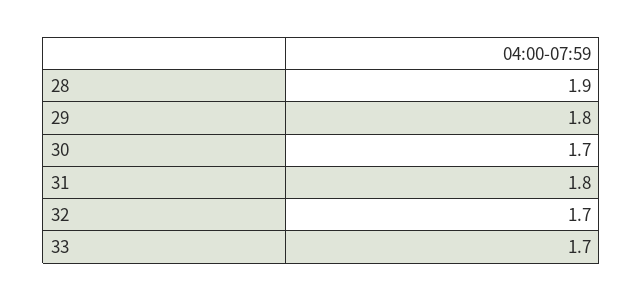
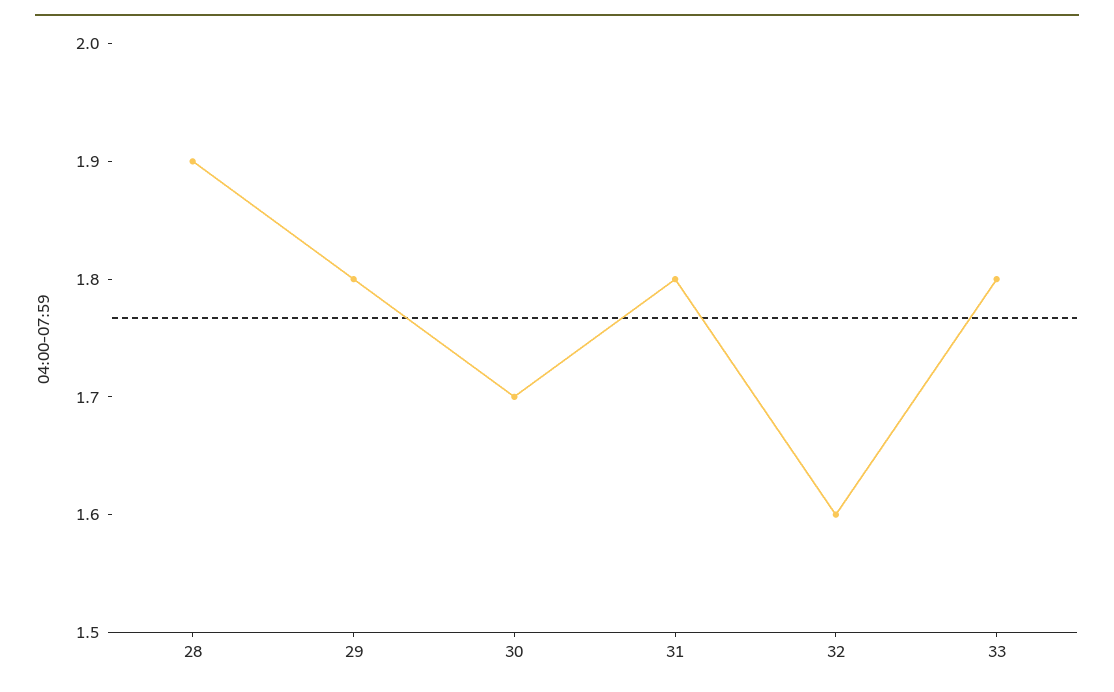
32: 1.7 -> 1.6
33: 1.7 -> 1.8

